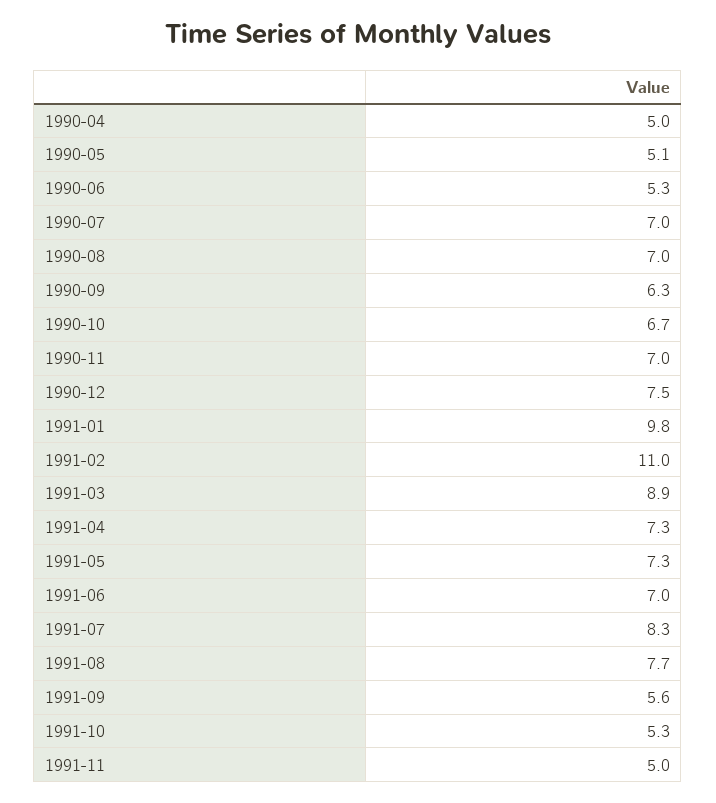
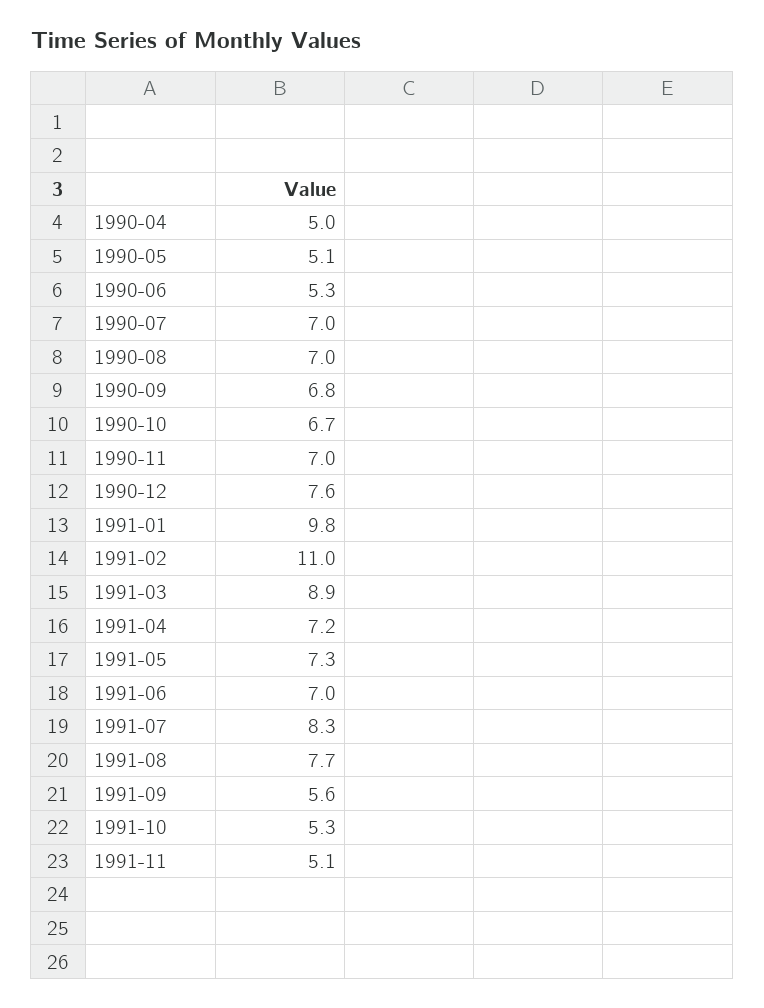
1990-09: 6.3 -> 6.8
1990-12: 7.5 -> 7.6
1991-04: 7.3 -> 7.2
1991-11: 5 -> 5.1

